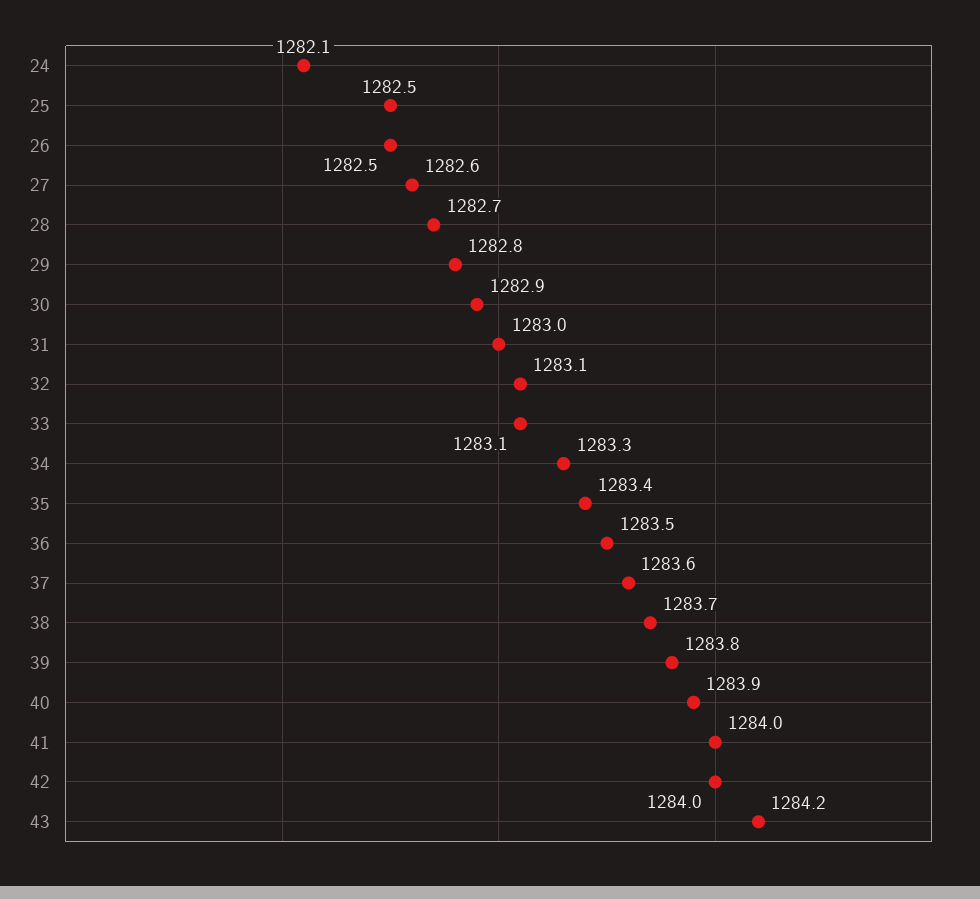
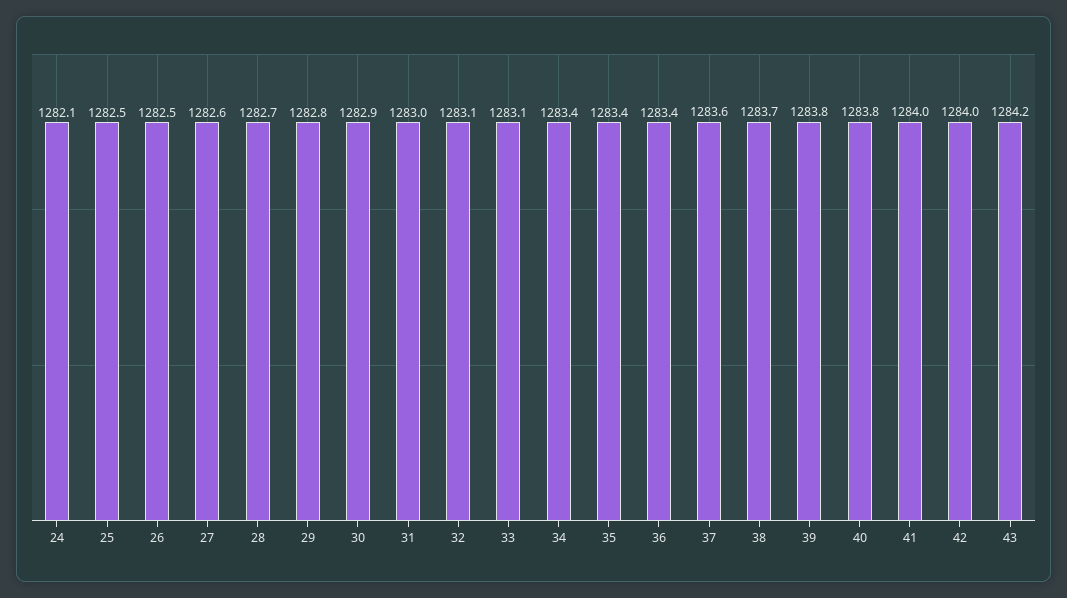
34: 1283.3 -> 1283.4
36: 1283.5 -> 1283.4
40: 1283.9 -> 1283.8

